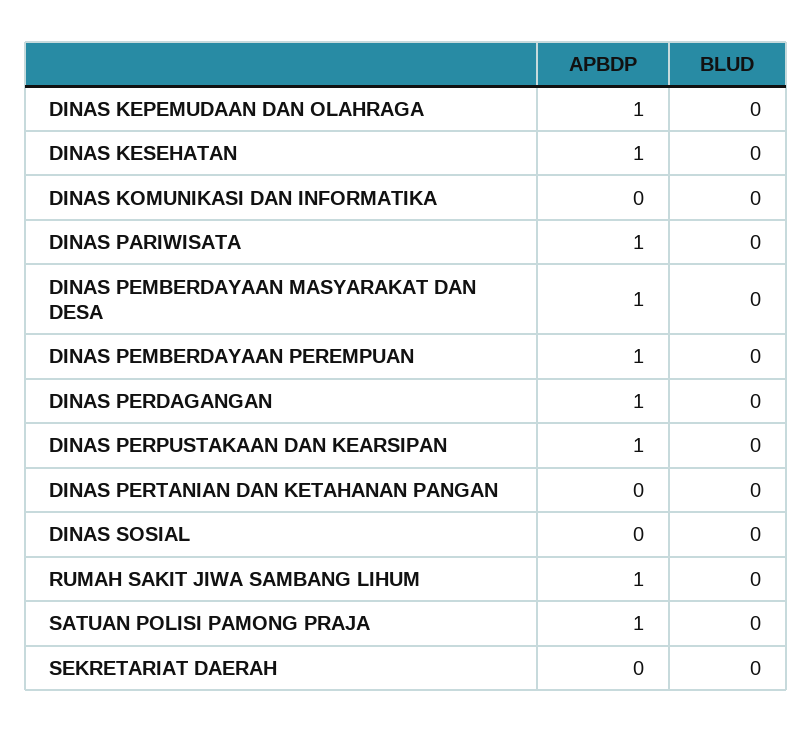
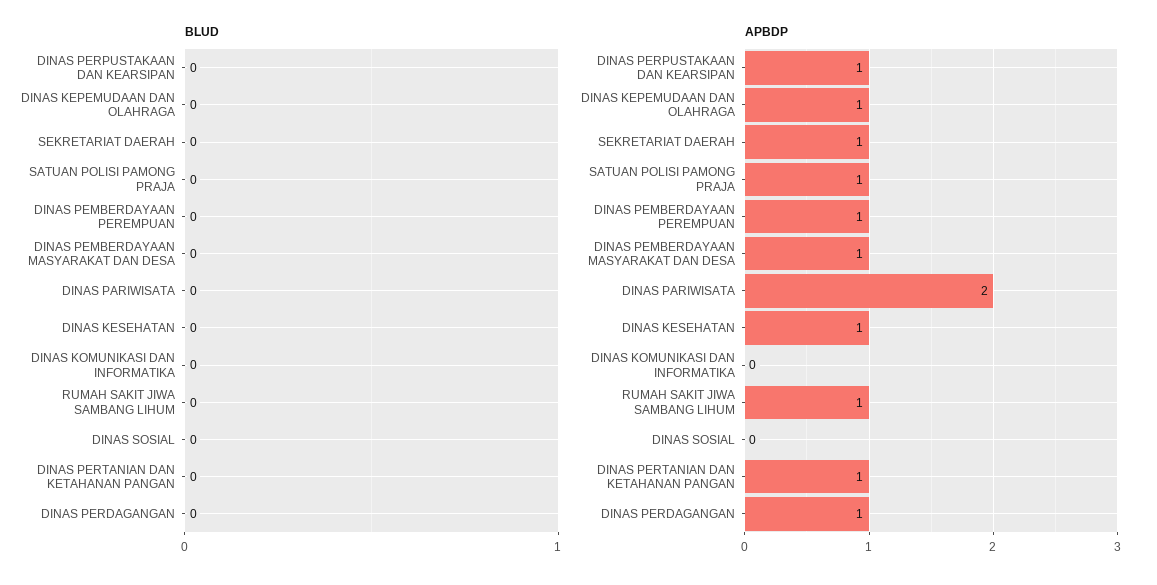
APBDP, DINAS PARIWISATA: 1 -> 2
APBDP, DINAS PERTANIAN DAN KETAHANAN PANGAN: 0 -> 1
APBDP, SEKRETARIAT DAERAH: 0 -> 1

